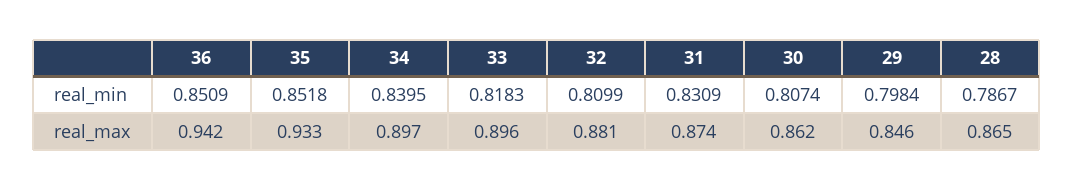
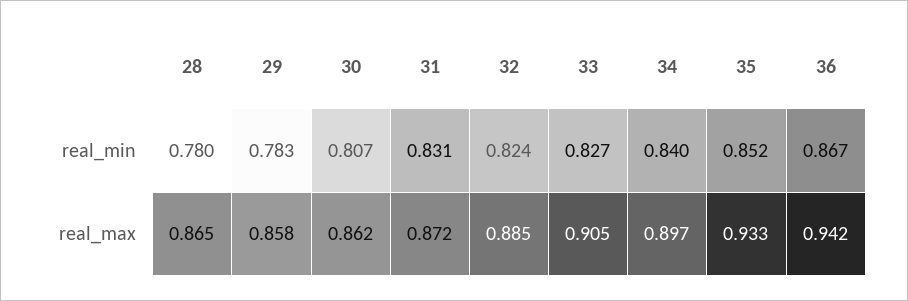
36, real_min: 0.8509 -> 0.867
33, real_min: 0.8183 -> 0.827
32, real_min: 0.8099 -> 0.824
29, real_min: 0.7984 -> 0.783
28, real_min: 0.7867 -> 0.78
33, real_max: 0.896 -> 0.905
32, real_max: 0.881 -> 0.885
31, real_max: 0.874 -> 0.872
29, real_max: 0.846 -> 0.858

